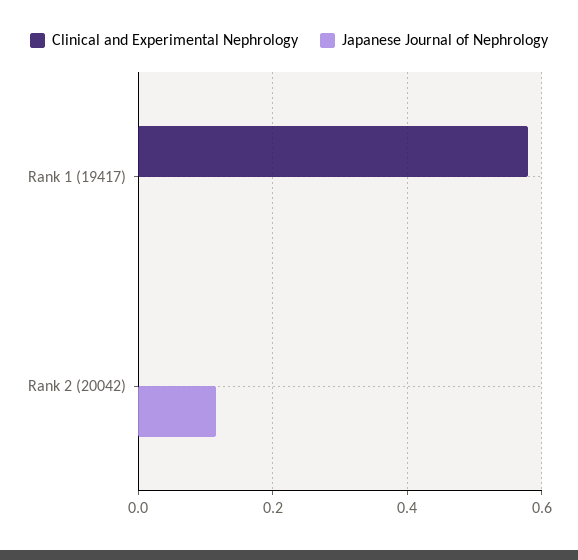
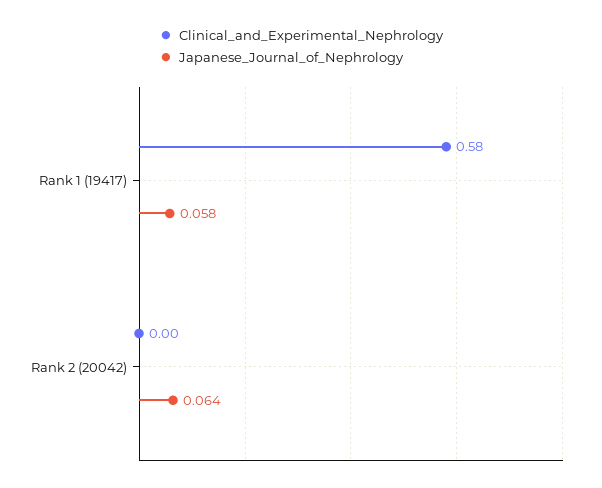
Japanese Journal of Nephrology, Rank 1 (19417): 0 -> 0.058
Japanese Journal of Nephrology, Rank 2 (20042): 0.12 -> 0.064

